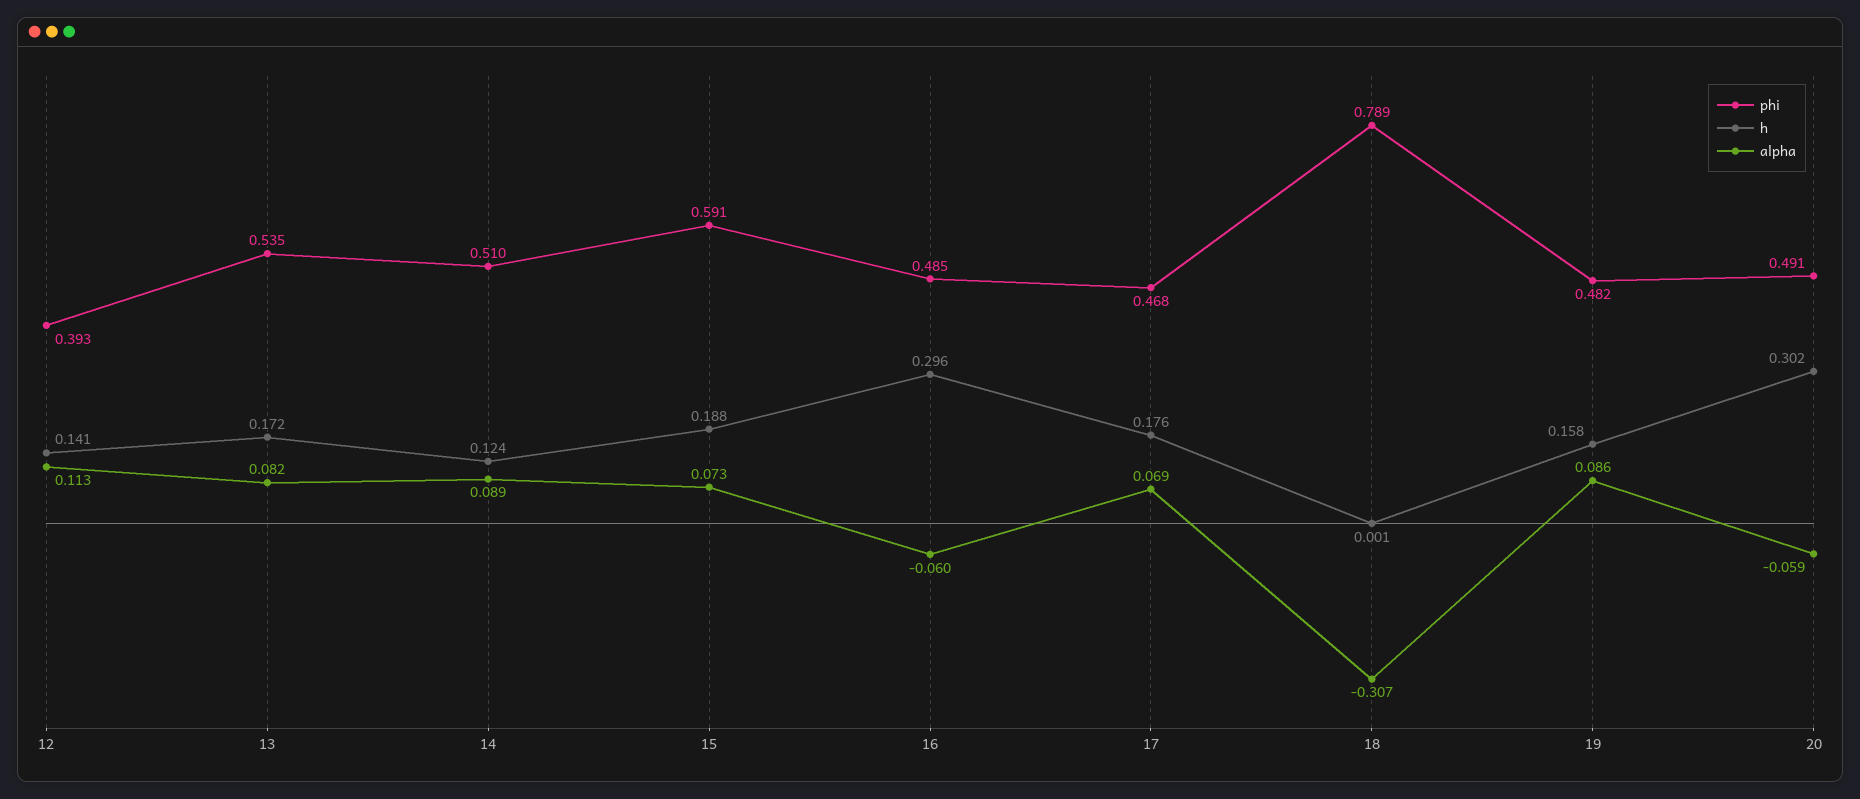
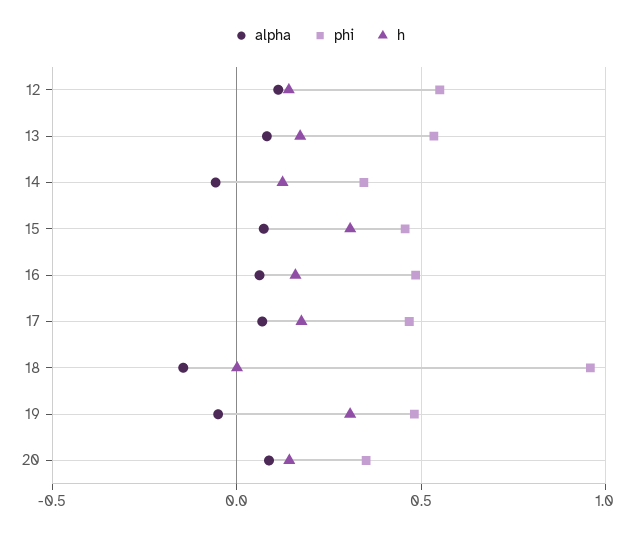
phi, 12: 0.393 -> 0.55
phi, 14: 0.51 -> 0.35
alpha, 14: 0.089 -> -0.05
phi, 15: 0.591 -> 0.45
h, 15: 0.188 -> 0.3
h, 16: 0.296 -> 0.15
alpha, 16: -0.06 -> 0.05
phi, 18: 0.789 -> 0.95
alpha, 18: -0.307 -> -0.15
h, 19: 0.158 -> 0.3
alpha, 19: 0.086 -> -0.05
phi, 20: 0.491 -> 0.35
h, 20: 0.302 -> 0.15
alpha, 20: -0.059 -> 0.1

